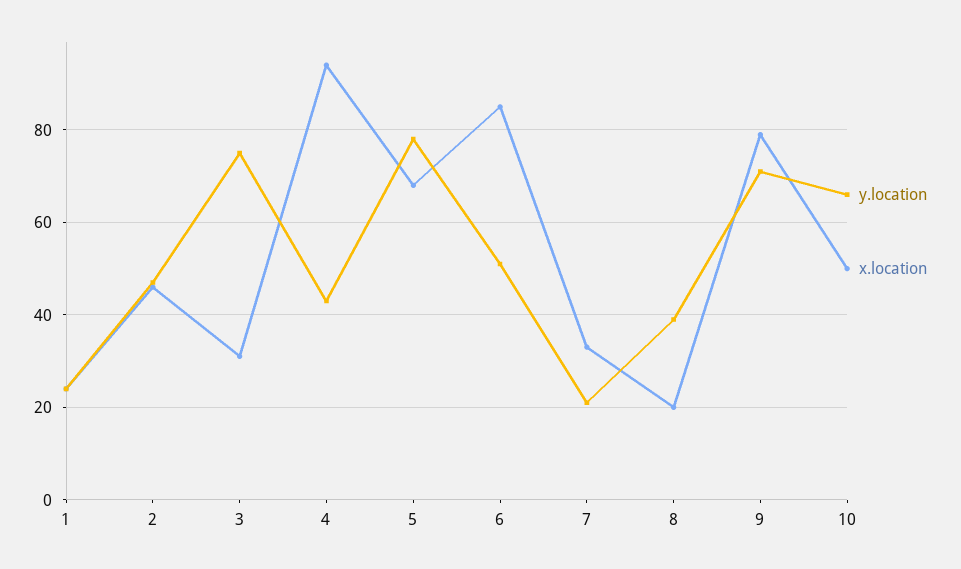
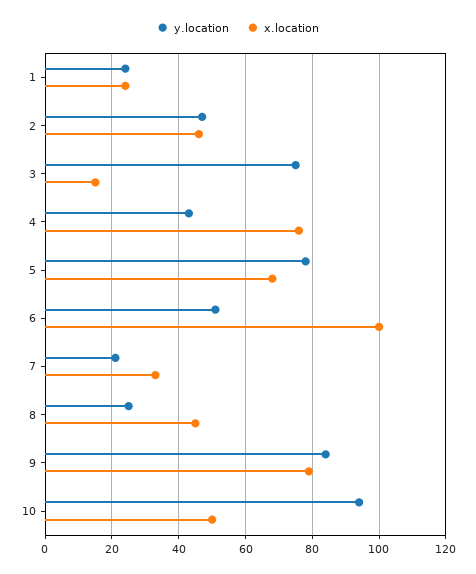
x.location, 3: 30 -> 15
x.location, 4: 95 -> 75
x.location, 6: 85 -> 100
y.location, 8: 40 -> 25
x.location, 8: 20 -> 45
y.location, 9: 70 -> 85
y.location, 10: 65 -> 95

